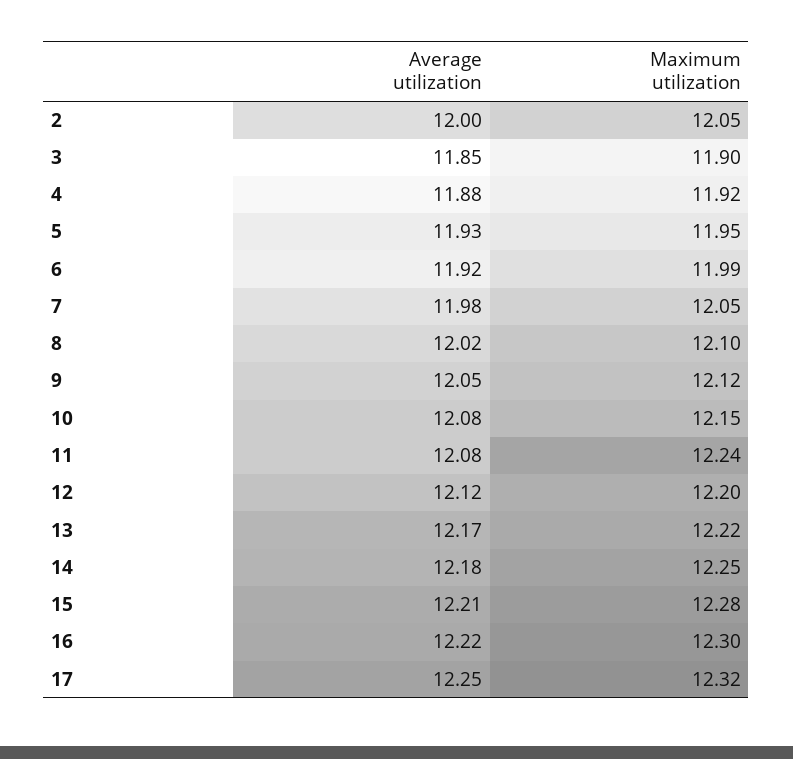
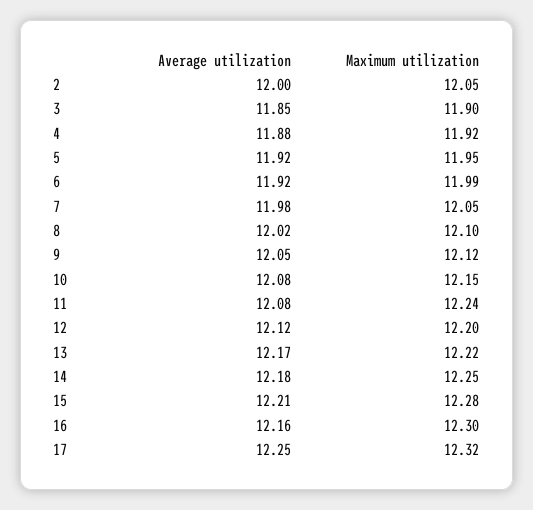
Average utilization, 5: 11.93 -> 11.92
Average utilization, 16: 12.22 -> 12.16

